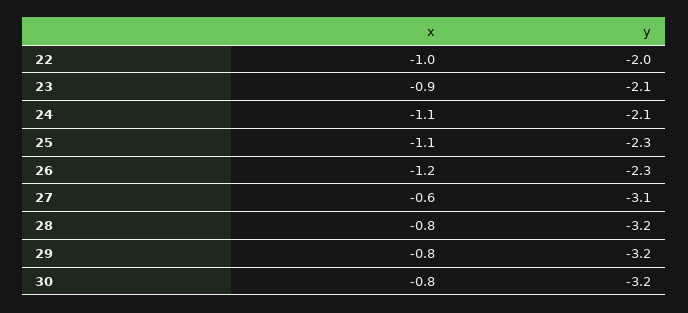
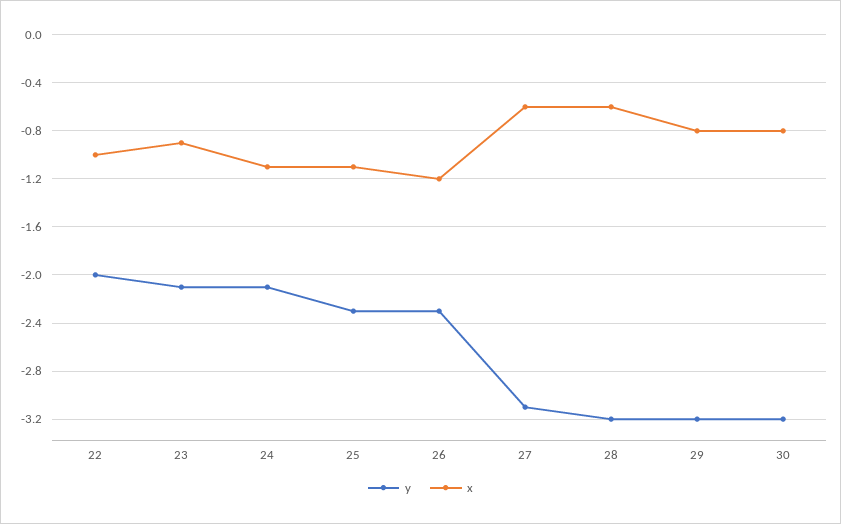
x, 28: -0.8 -> -0.6

